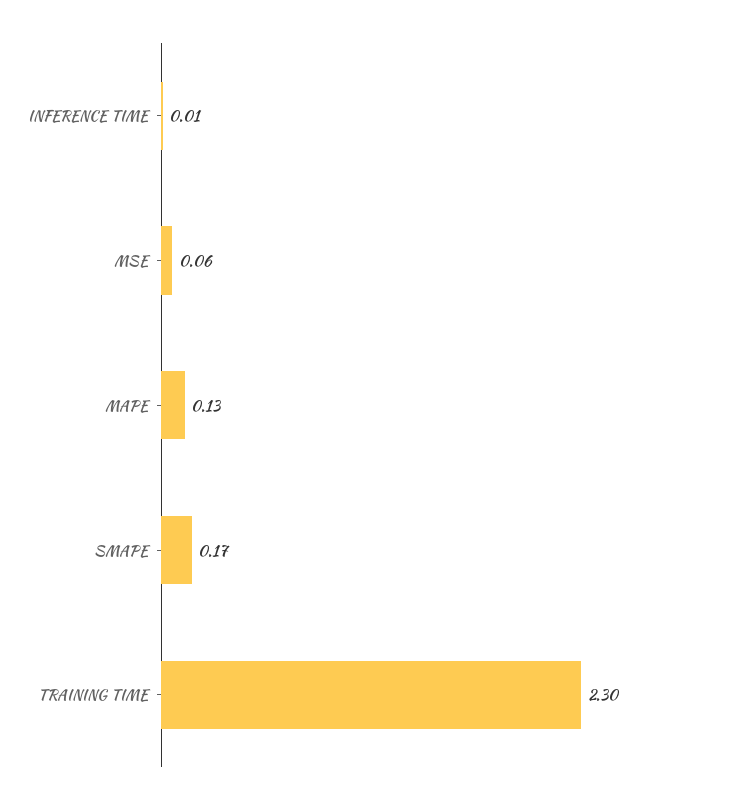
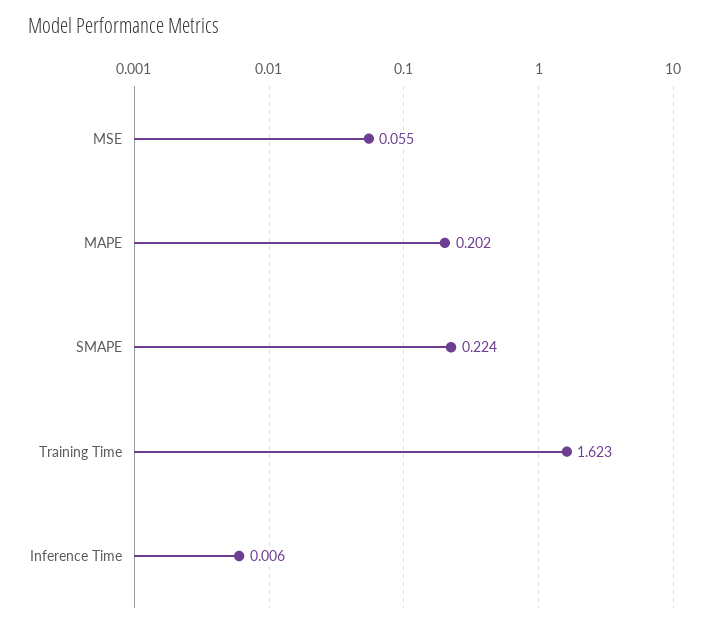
MAPE: 0.13 -> 0.202
SMAPE: 0.17 -> 0.224
TRAINING TIME: 2.3 -> 1.623

